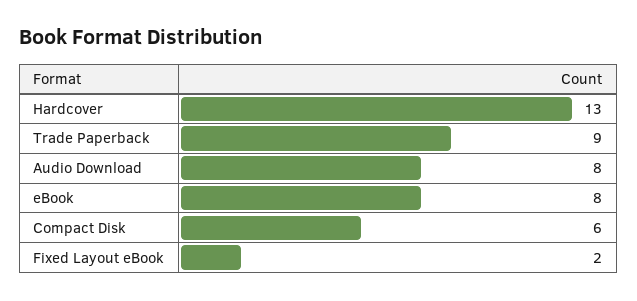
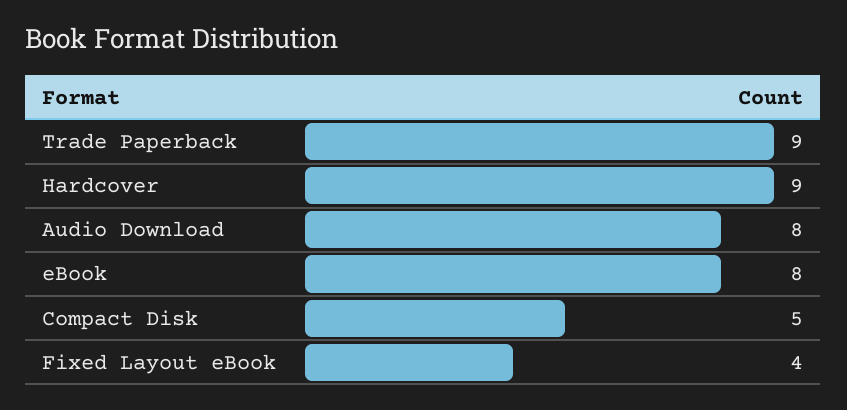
Hardcover: 13 -> 9
Compact Disk: 6 -> 5
Fixed Layout eBook: 2 -> 4

